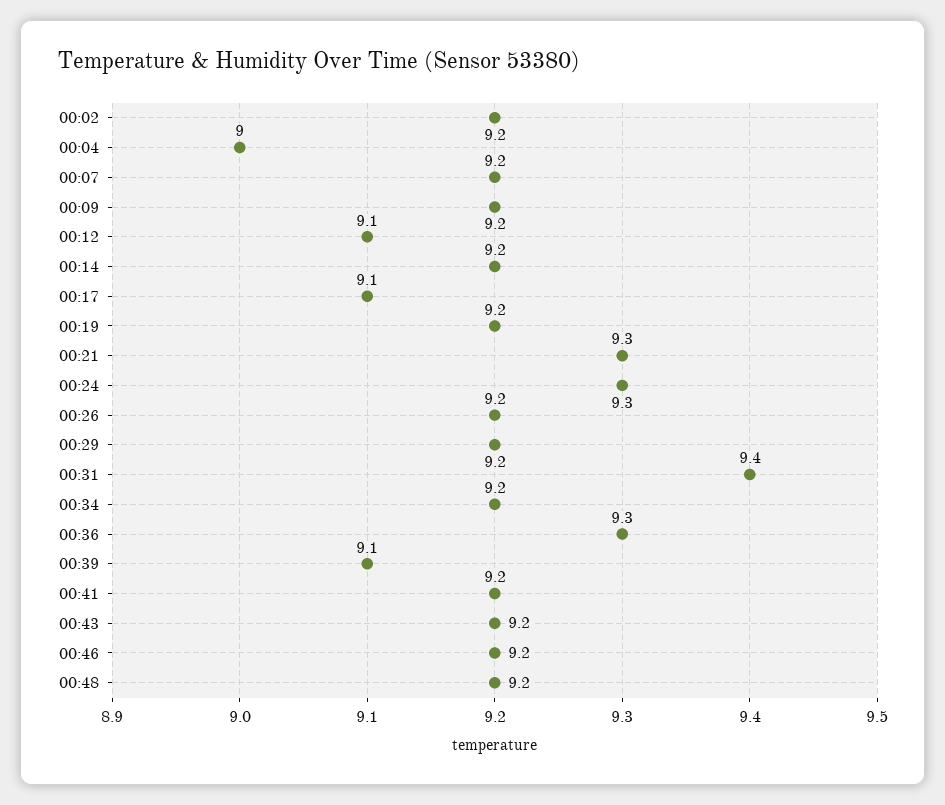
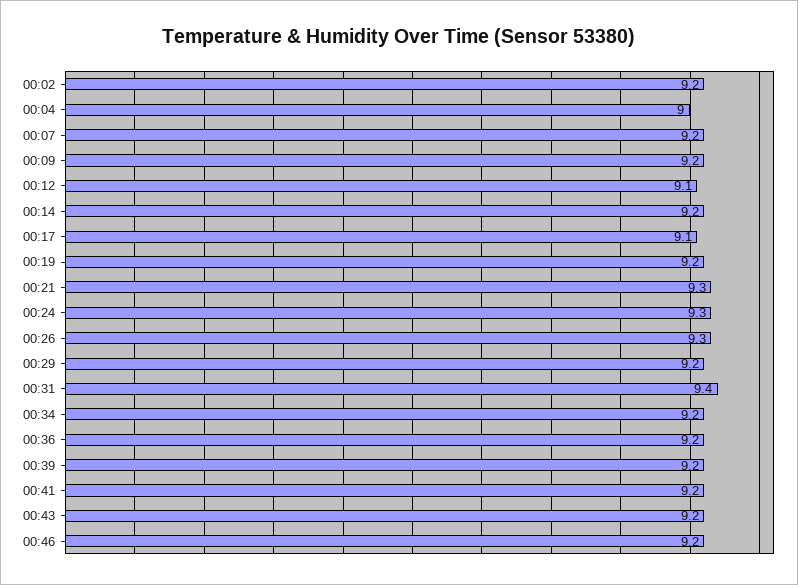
00:26: 9.2 -> 9.3
00:36: 9.3 -> 9.2
00:39: 9.1 -> 9.2
00:48: 9.2 -> none

